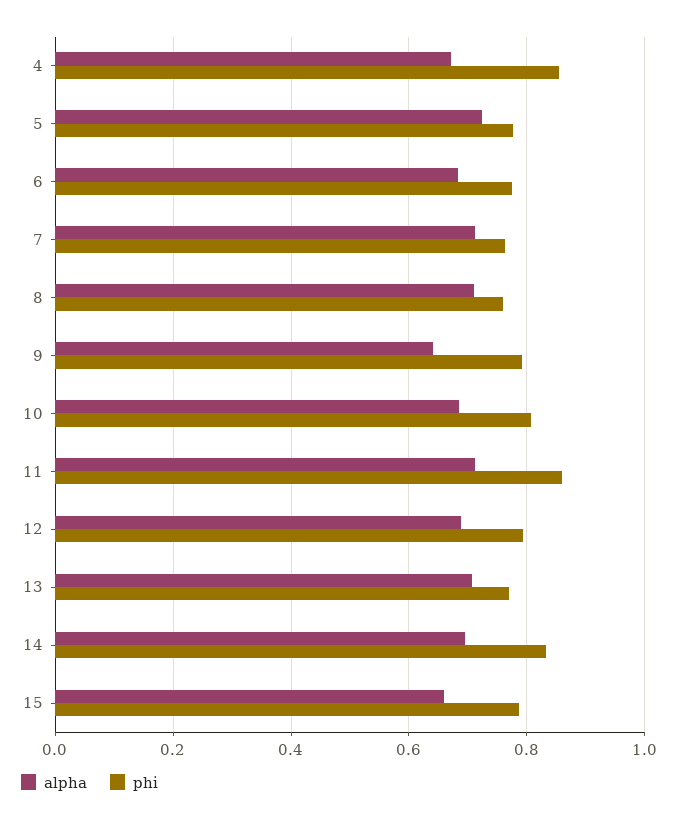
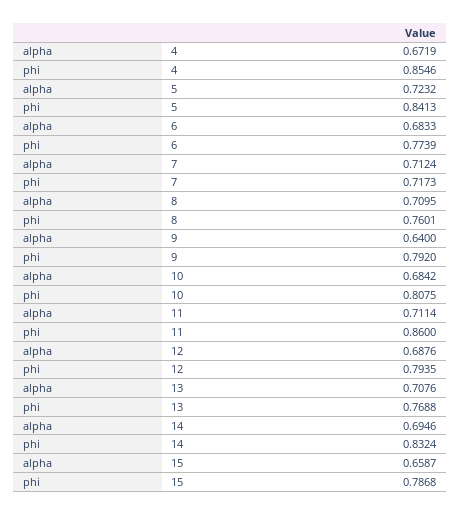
phi, 5: 0.78 -> 0.8413
phi, 7: 0.76 -> 0.7173

